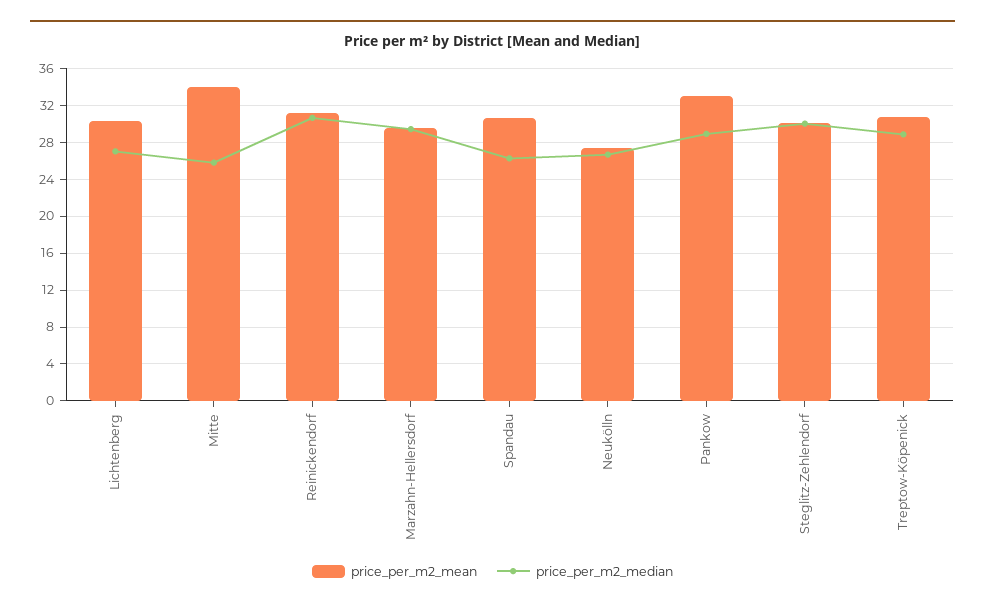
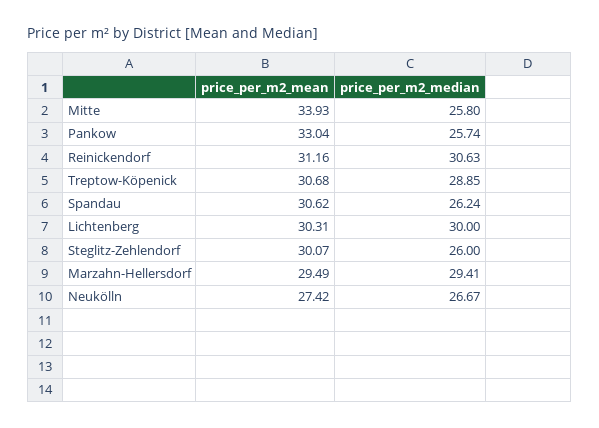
price_per_m2_median, Lichtenberg: 27 -> 30
price_per_m2_median, Pankow: 29 -> 25.74
price_per_m2_median, Steglitz-Zehlendorf: 30 -> 26

